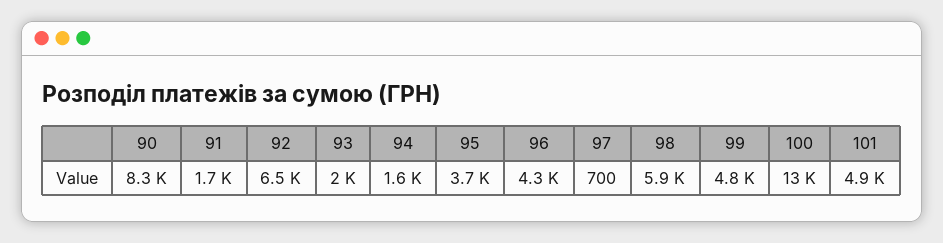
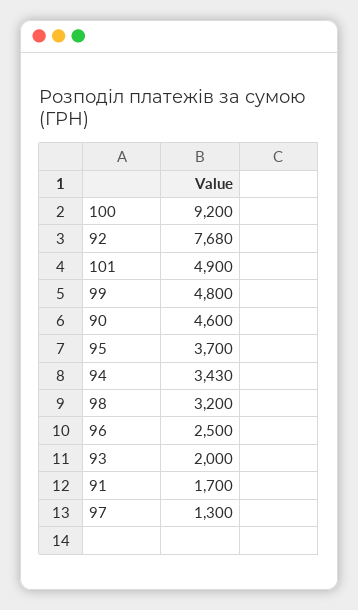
90: 8300 -> 4600
92: 6500 -> 7680
94: 1600 -> 3430
96: 4300 -> 2500
97: 700 -> 1300
98: 5900 -> 3200
100: 13000 -> 9200

